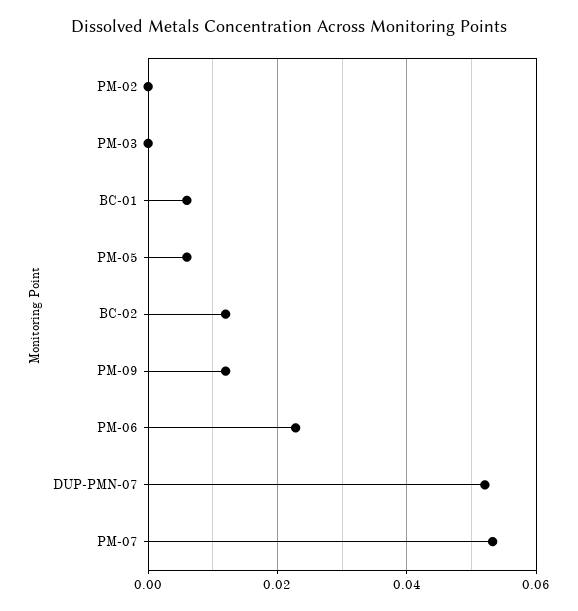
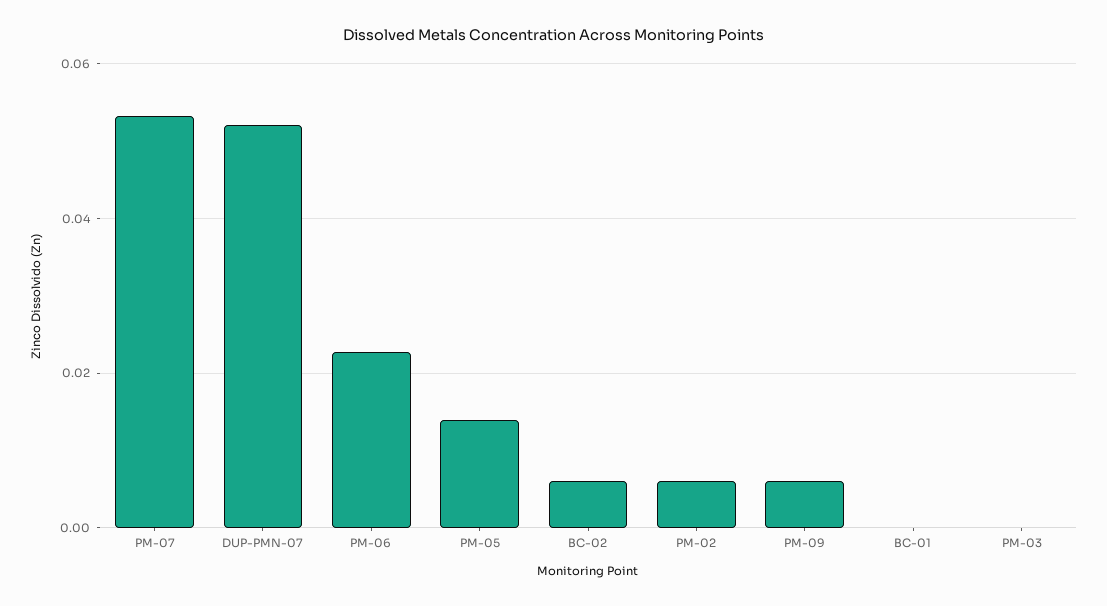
PM-02: 0 -> 0.006
BC-01: 0.006 -> 0
PM-05: 0.006 -> 0.014
BC-02: 0.012 -> 0.006
PM-09: 0.012 -> 0.006

